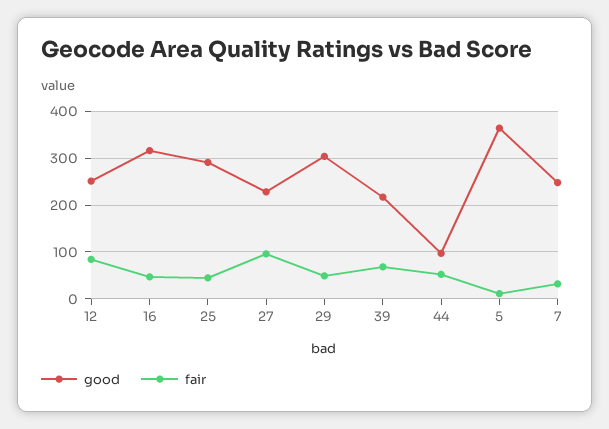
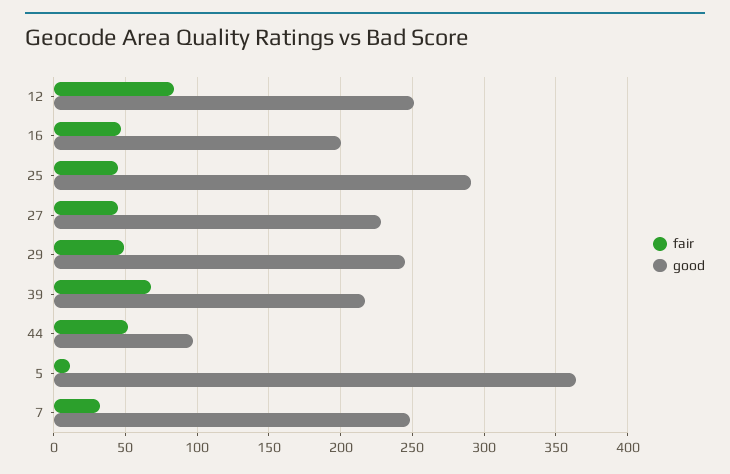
good, 16: 320 -> 200
fair, 27: 100 -> 45
good, 29: 300 -> 245

